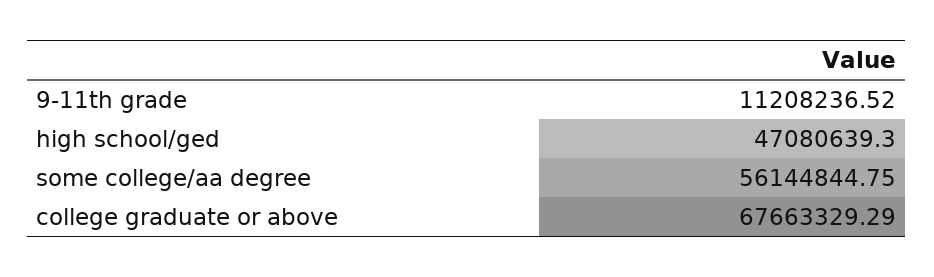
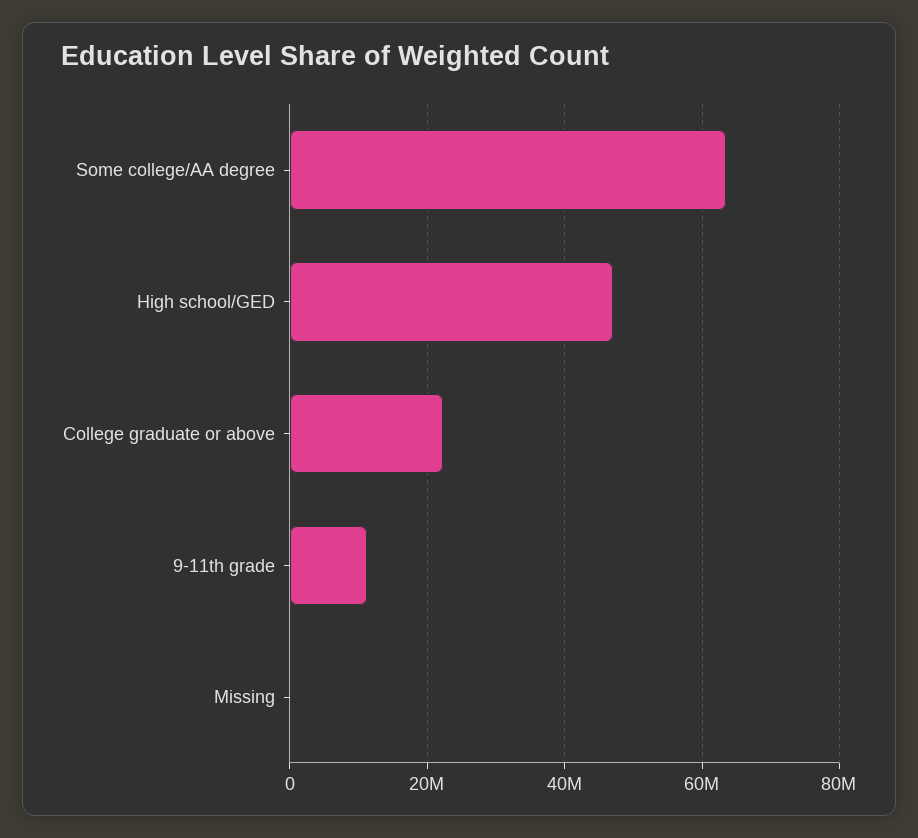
some college/aa degree: 56144844.75 -> 64000000
college graduate or above: 67663329.29 -> 22000000
Missing: none -> 0

